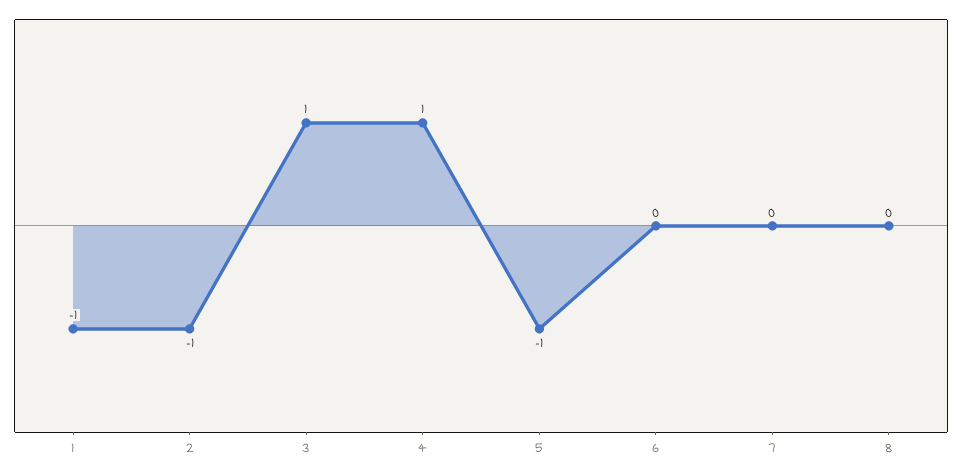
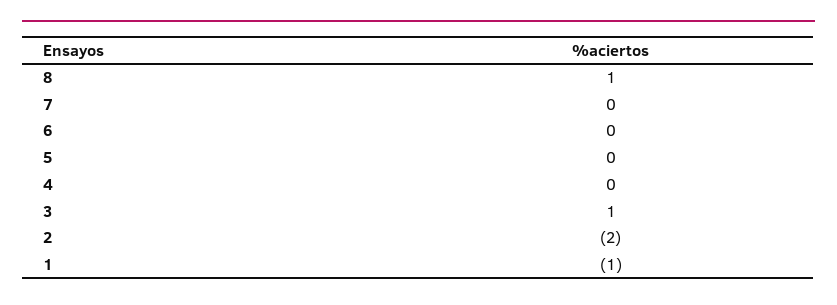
2: -1 -> -2
4: 1 -> 0
5: -1 -> 0
8: 0 -> 1

